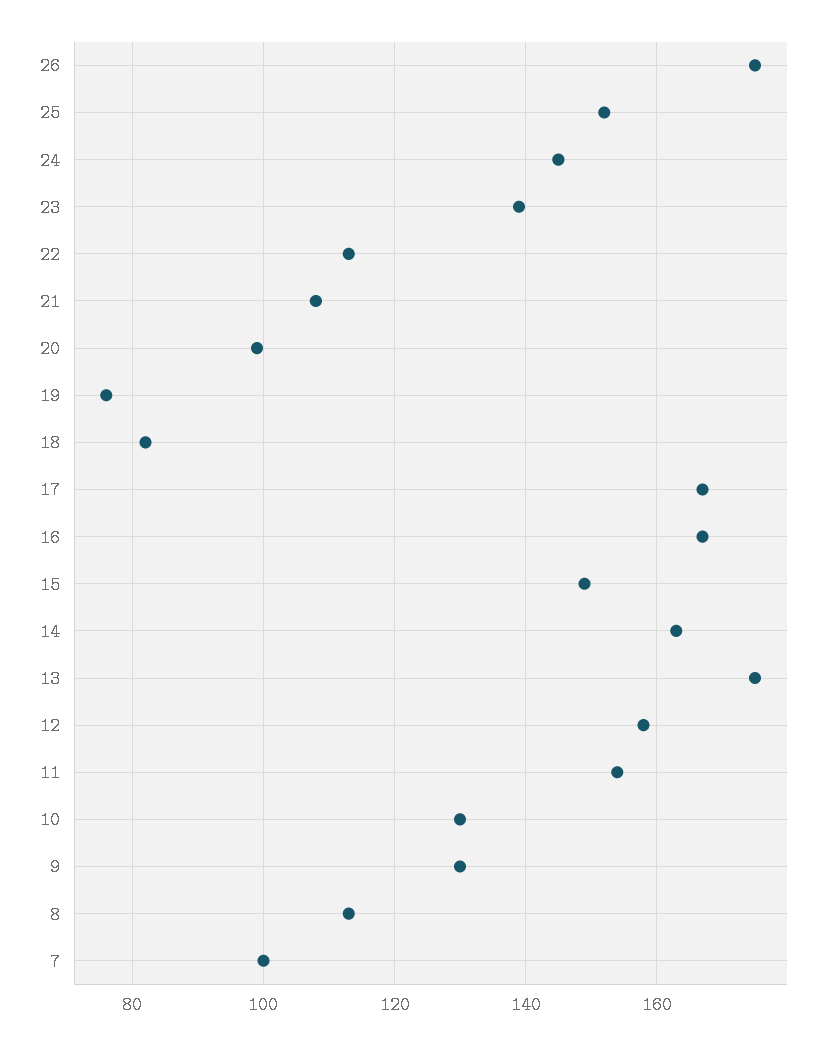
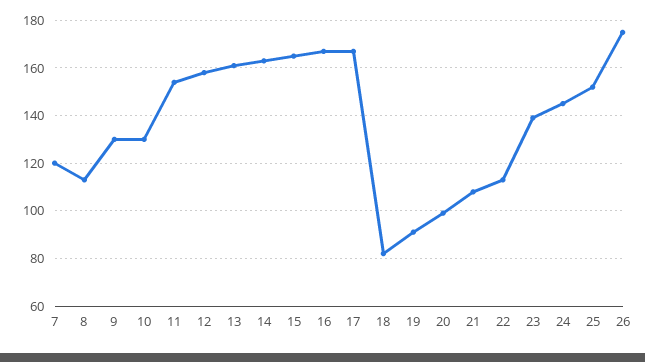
19: 75 -> 90
15: 150 -> 165
13: 175 -> 160
7: 100 -> 120

